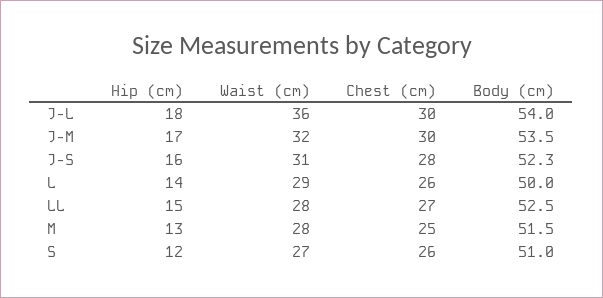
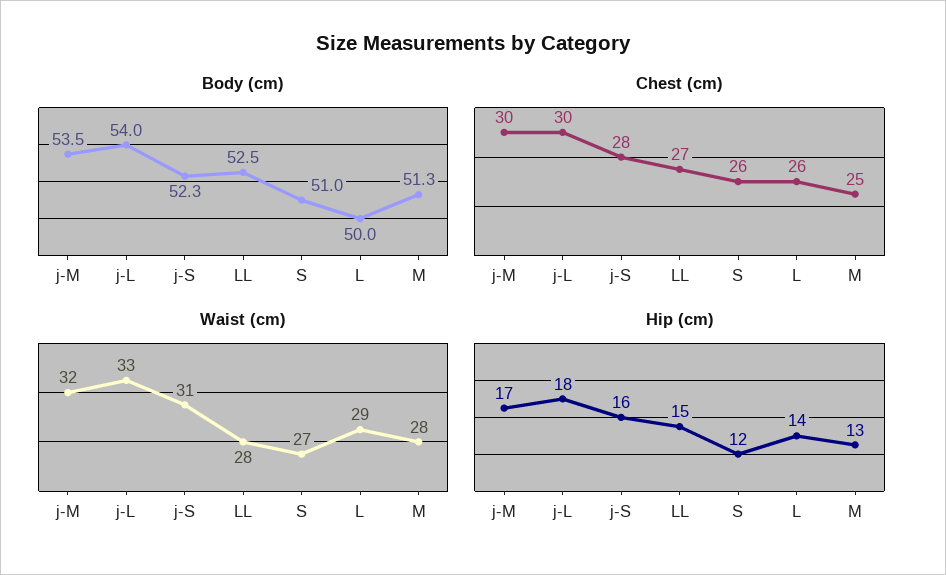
Waist (cm), J-L: 36 -> 33
Body (cm), M: 51.5 -> 51.3

